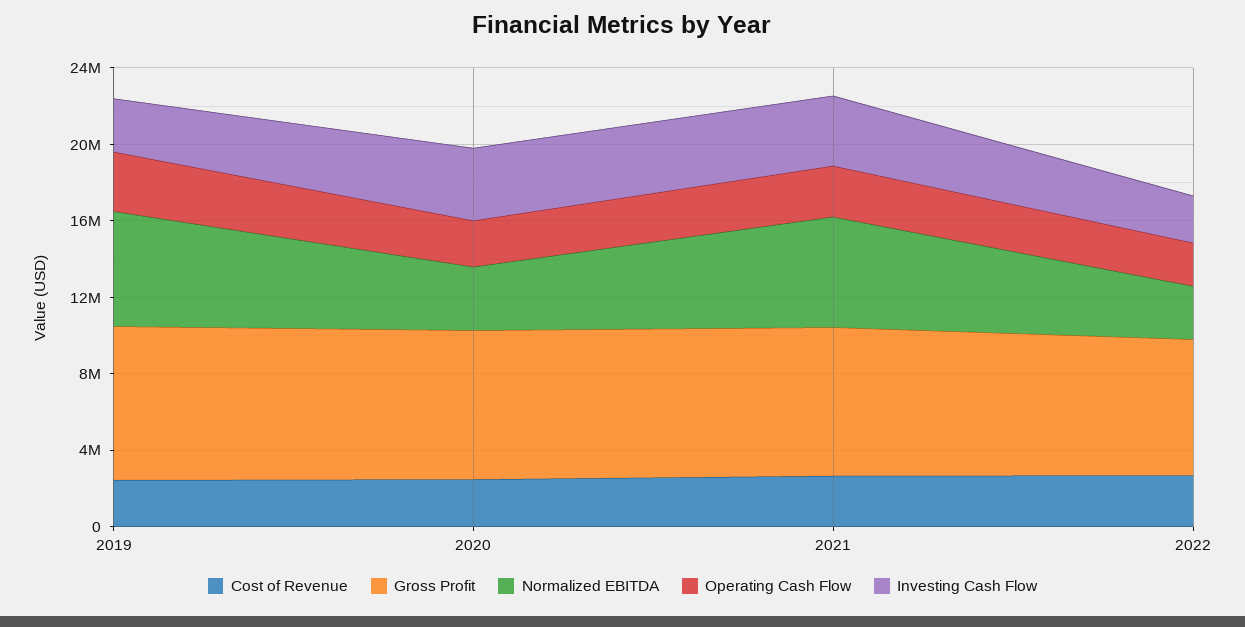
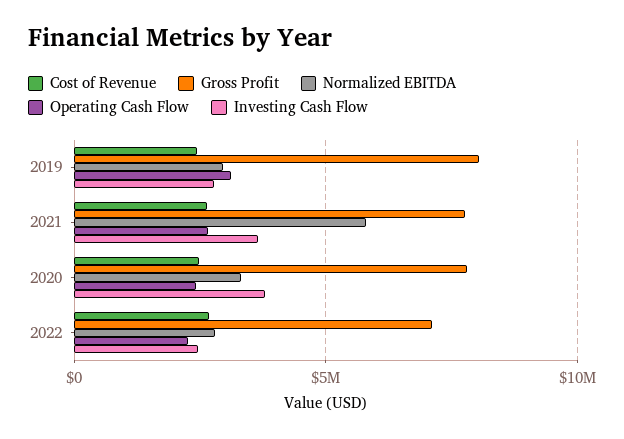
Normalized EBITDA, 2019: 6000000 -> 3000000

